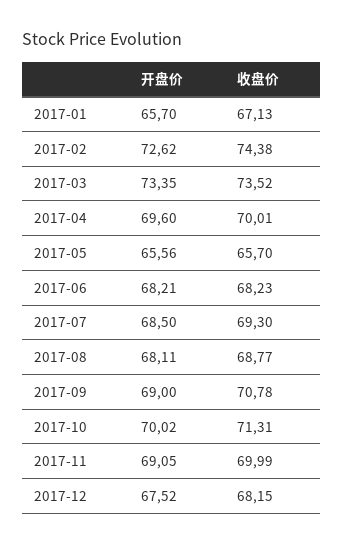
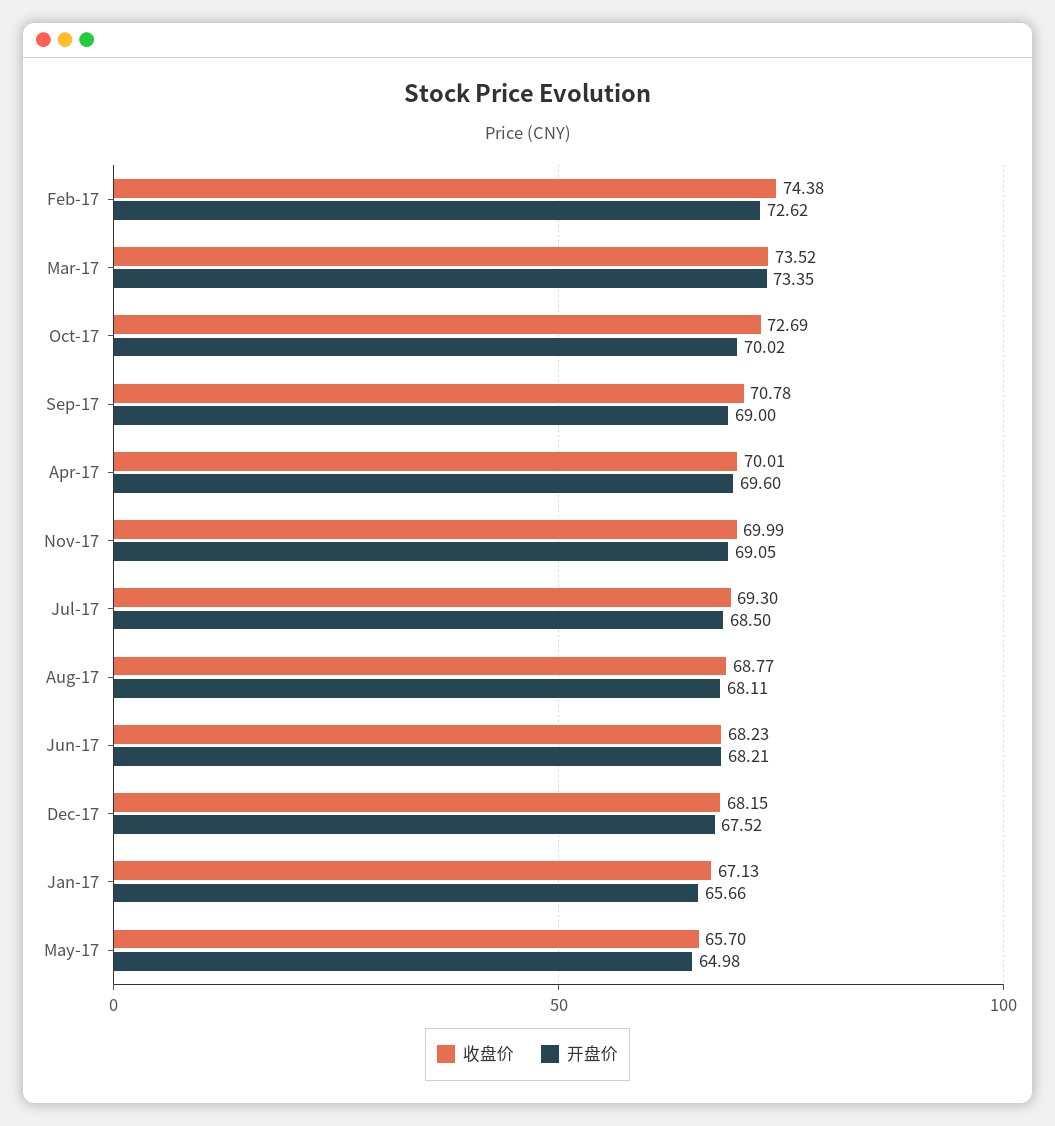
开盘价, 2017-01: 65.7 -> 65.66
开盘价, 2017-05: 65.56 -> 64.98
收盘价, 2017-10: 71.31 -> 72.69

